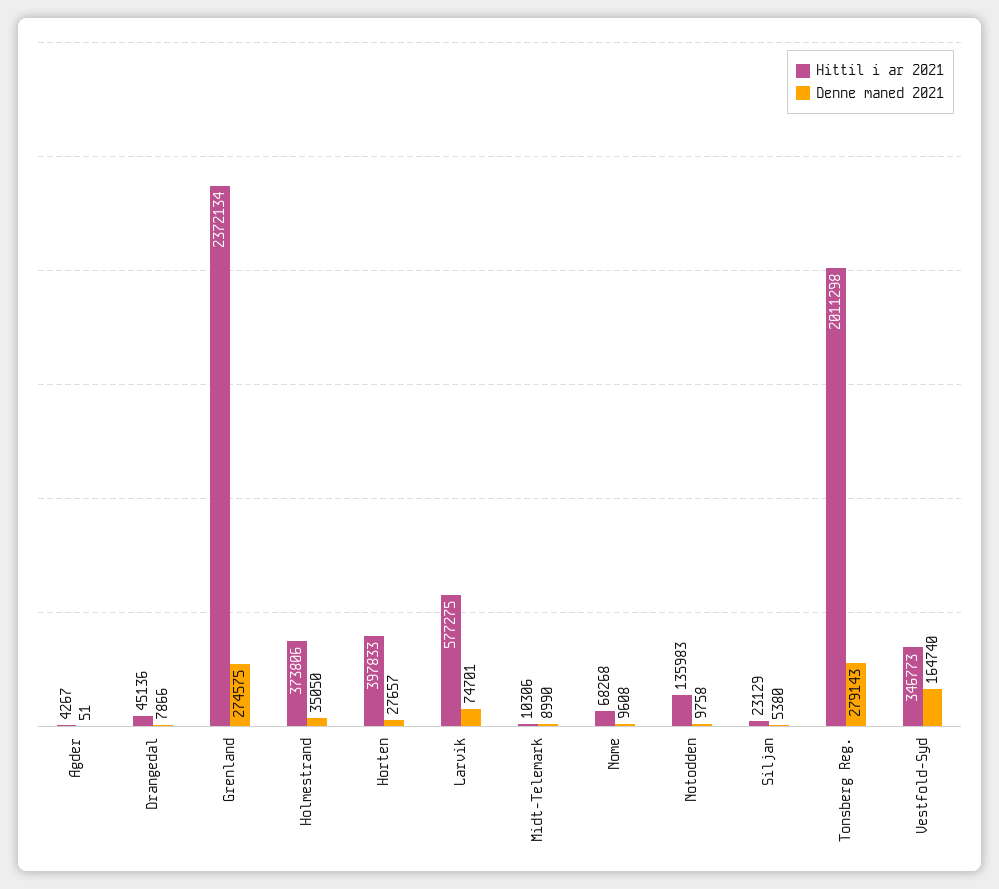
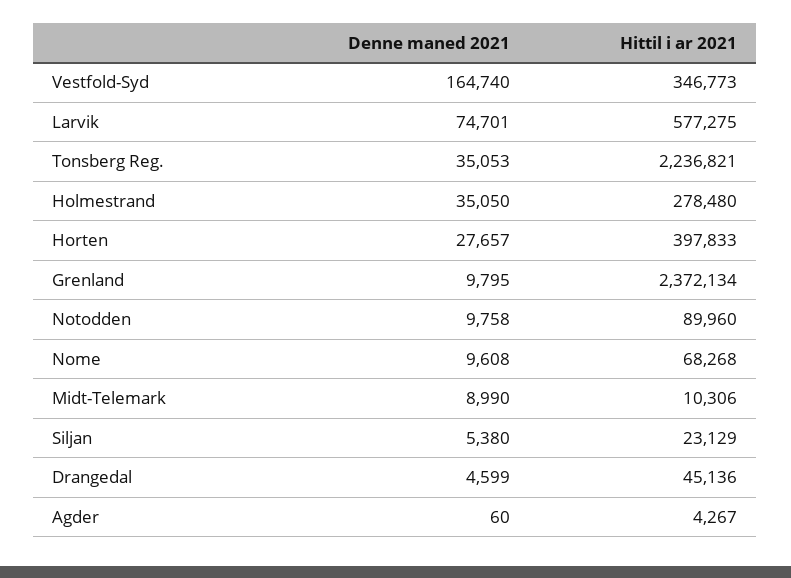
Denne maned 2021, Agder: 51 -> 60
Denne maned 2021, Drangedal: 7866 -> 4599
Denne maned 2021, Grenland: 274575 -> 9795
Hittil i ar 2021, Holmestrand: 373806 -> 278480
Hittil i ar 2021, Notodden: 135983 -> 89960
Hittil i ar 2021, Tonsberg Reg.: 2011298 -> 2236821
Denne maned 2021, Tonsberg Reg.: 279143 -> 35053

